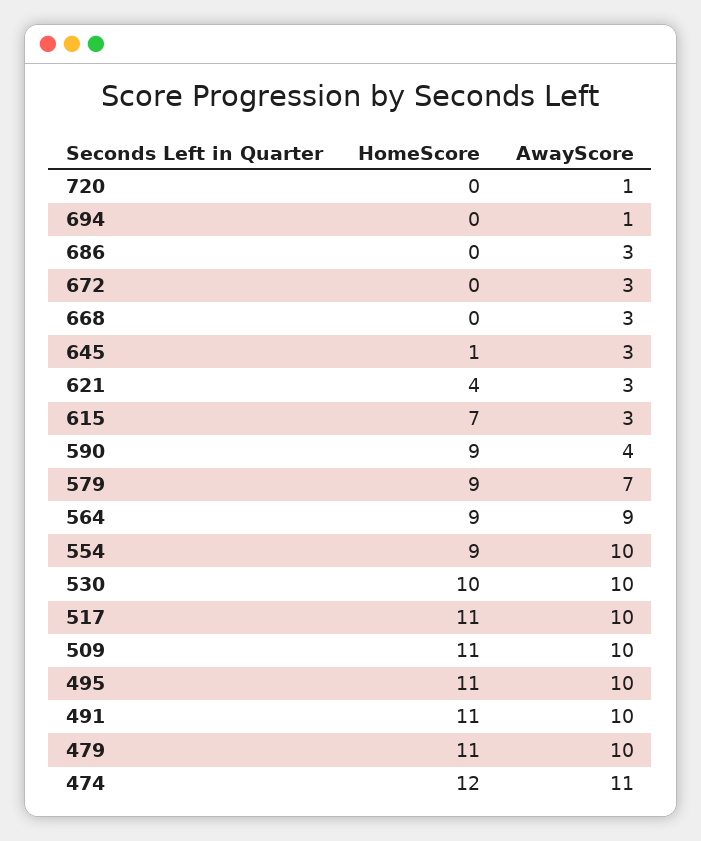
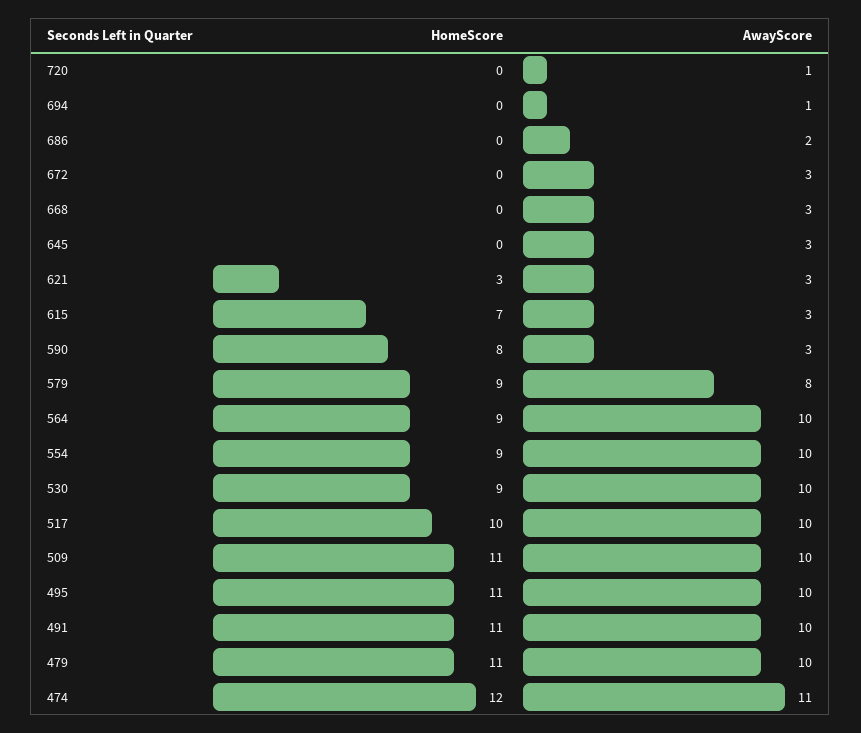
AwayScore, 686: 3 -> 2
HomeScore, 645: 1 -> 0
HomeScore, 621: 4 -> 3
HomeScore, 590: 9 -> 8
AwayScore, 590: 4 -> 3
AwayScore, 579: 7 -> 8
AwayScore, 564: 9 -> 10
HomeScore, 530: 10 -> 9
HomeScore, 517: 11 -> 10

